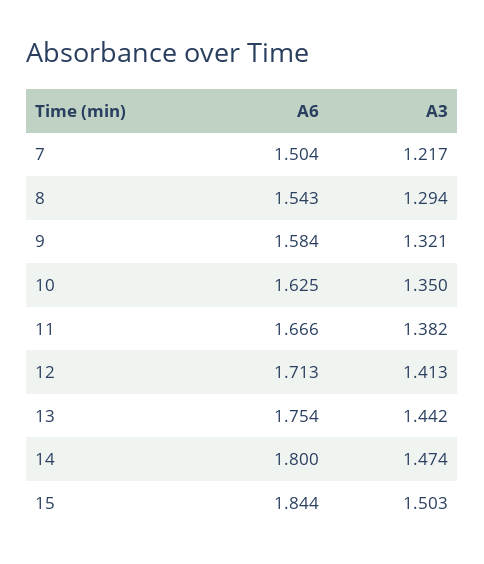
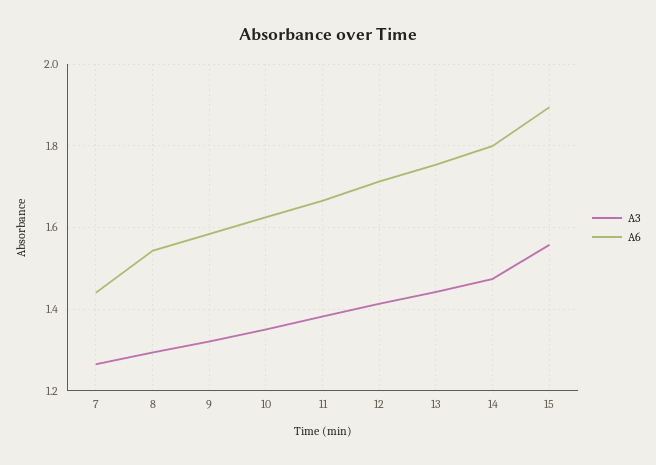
A6, 7: 1.504 -> 1.44
A3, 7: 1.217 -> 1.26
A6, 15: 1.844 -> 1.9
A3, 15: 1.503 -> 1.56

